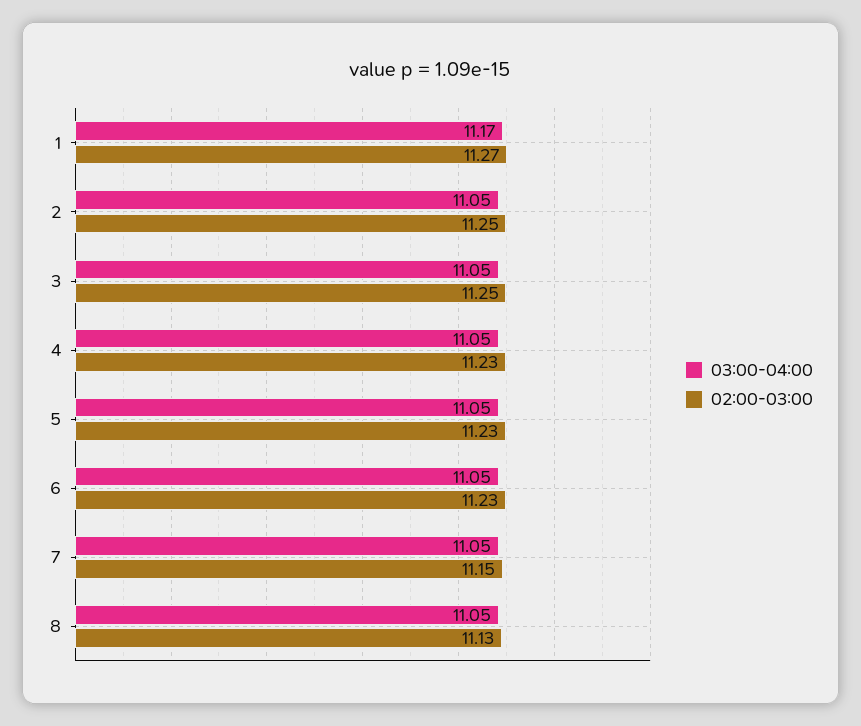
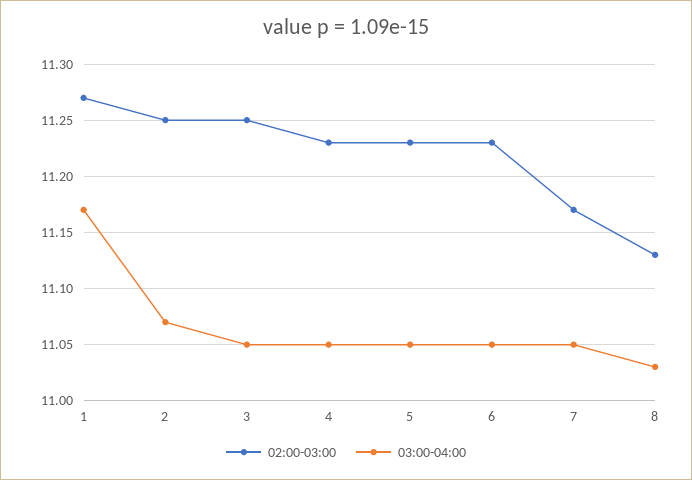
03:00-04:00, 2: 11.05 -> 11.07
02:00-03:00, 7: 11.15 -> 11.17
03:00-04:00, 8: 11.05 -> 11.03

